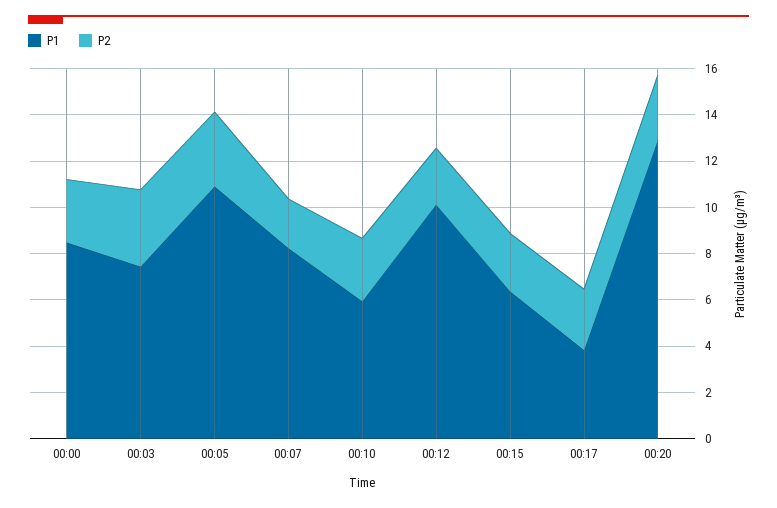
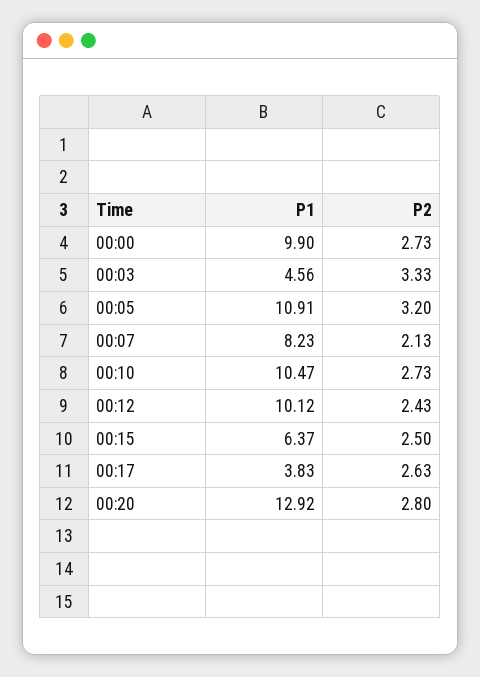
P1, 00:00: 8.5 -> 9.9
P1, 00:03: 7.5 -> 4.56
P1, 00:10: 6 -> 10.47

